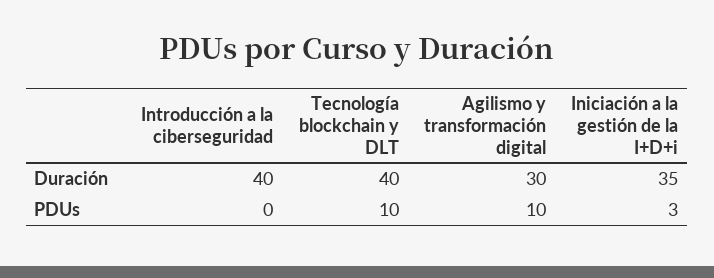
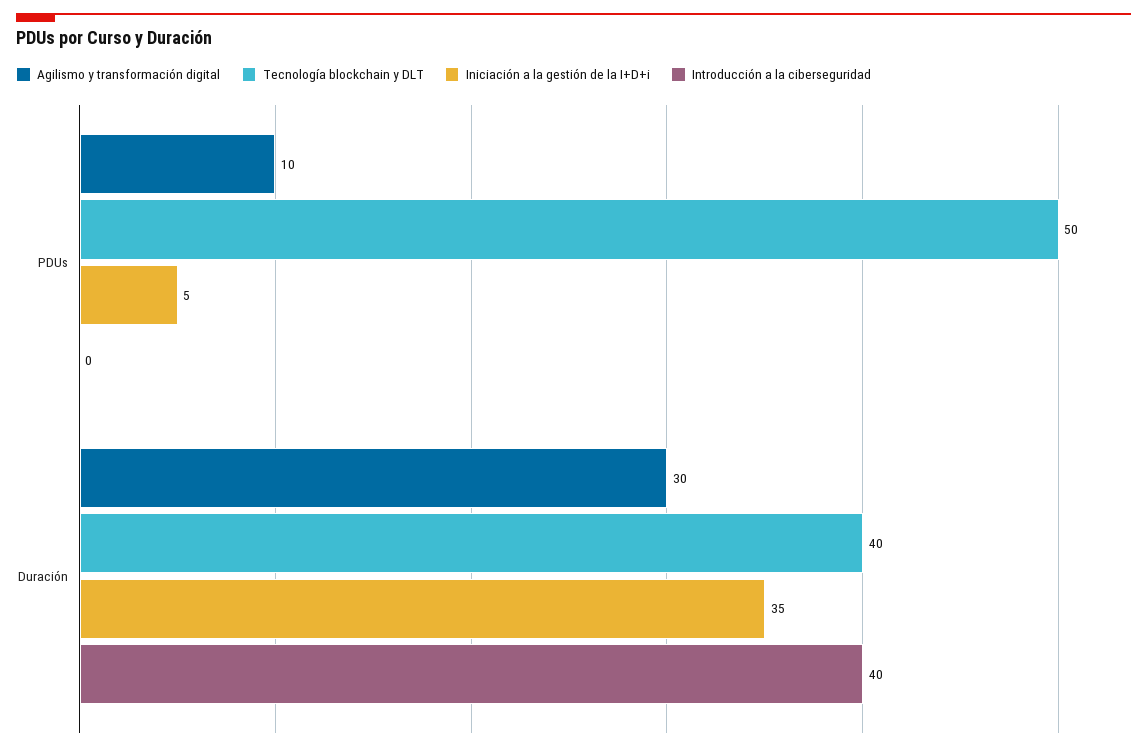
Tecnología blockchain y DLT, PDUs: 10 -> 50
Iniciación a la gestión de la I+D+i, PDUs: 3 -> 5

